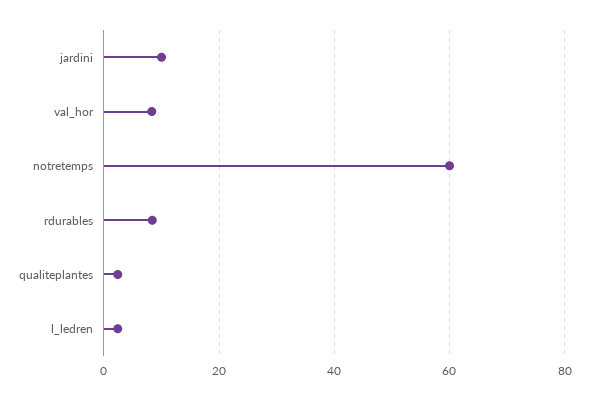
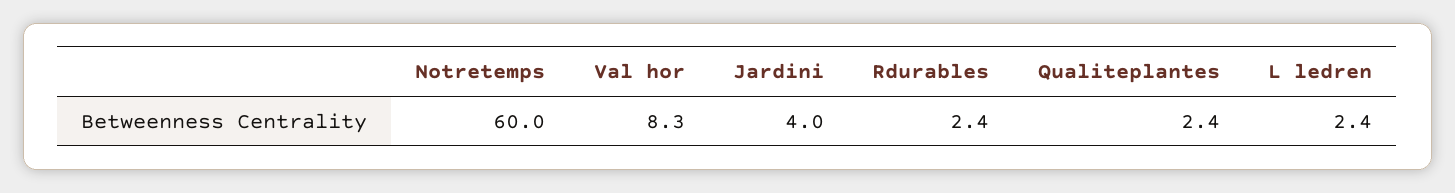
jardini: 10 -> 4
rdurables: 8 -> 2.4

